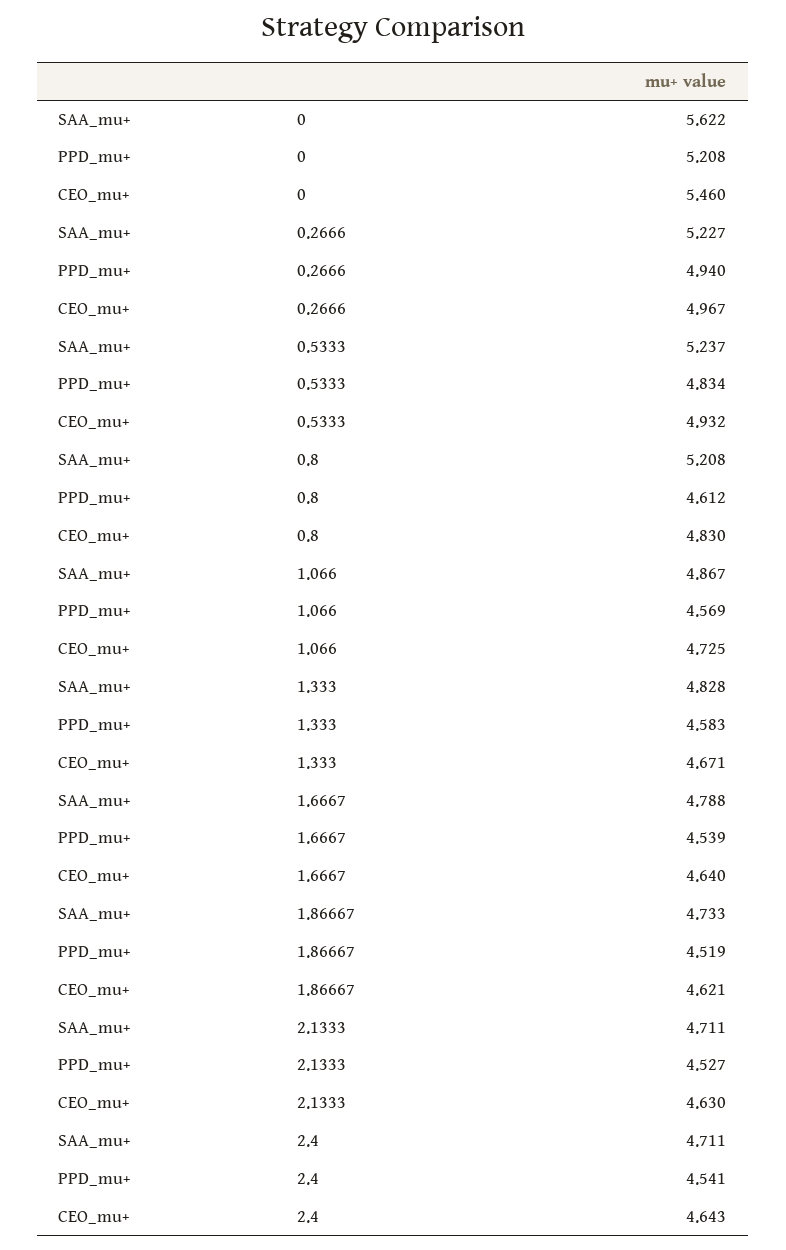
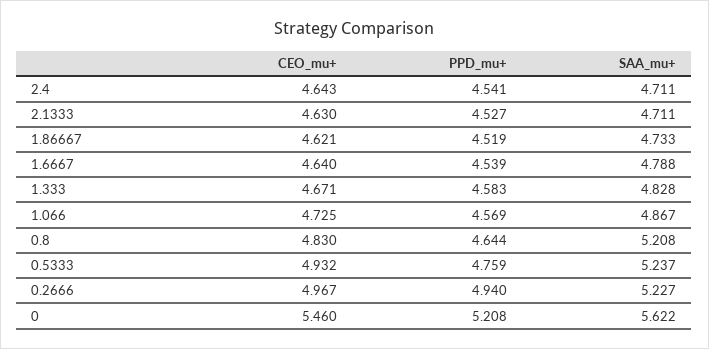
PPD_mu+, 0.5333: 4.834 -> 4.759
PPD_mu+, 0.8: 4.612 -> 4.644

